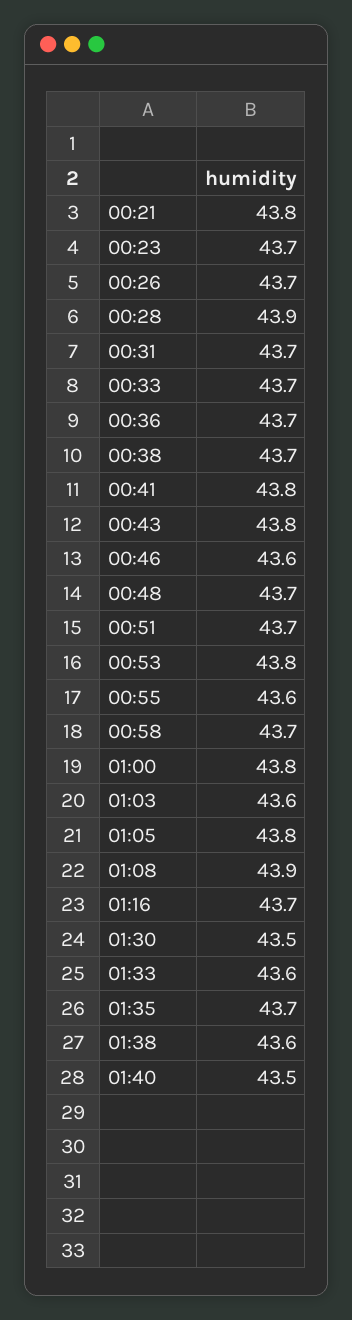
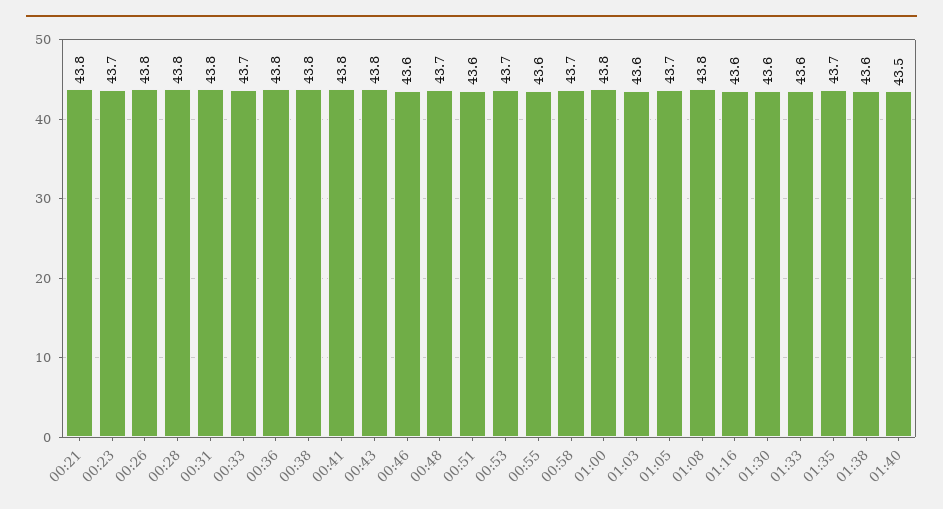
00:26: 43.7 -> 43.8
00:28: 43.9 -> 43.8
00:31: 43.7 -> 43.8
00:36: 43.7 -> 43.8
00:38: 43.7 -> 43.8
00:51: 43.7 -> 43.6
00:53: 43.8 -> 43.7
01:05: 43.8 -> 43.7
01:08: 43.9 -> 43.8
01:16: 43.7 -> 43.6
01:30: 43.5 -> 43.6

